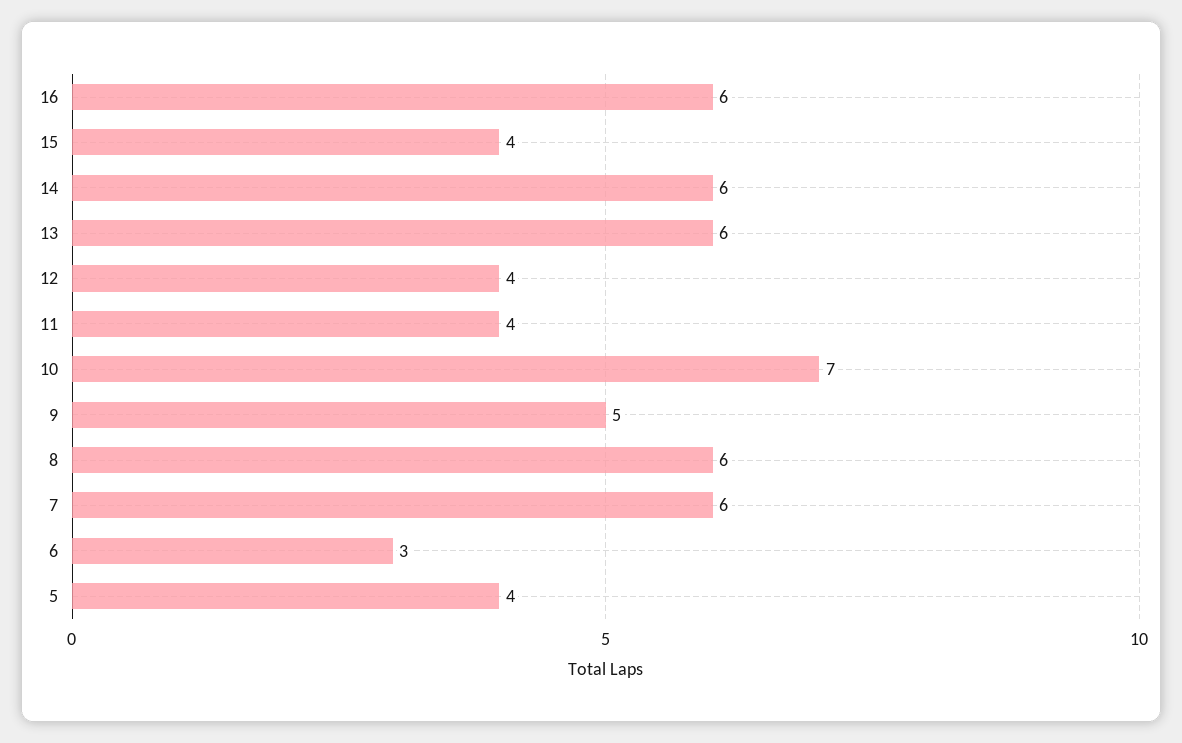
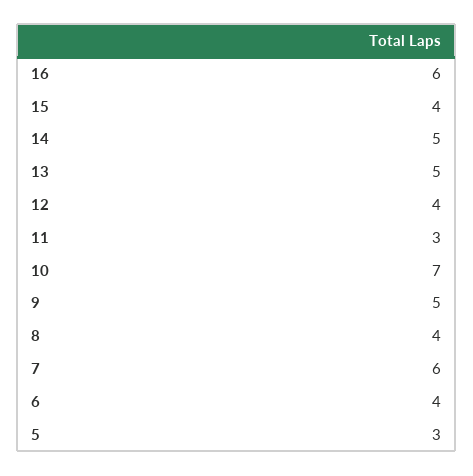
14: 6 -> 5
13: 6 -> 5
11: 4 -> 3
8: 6 -> 4
6: 3 -> 4
5: 4 -> 3

